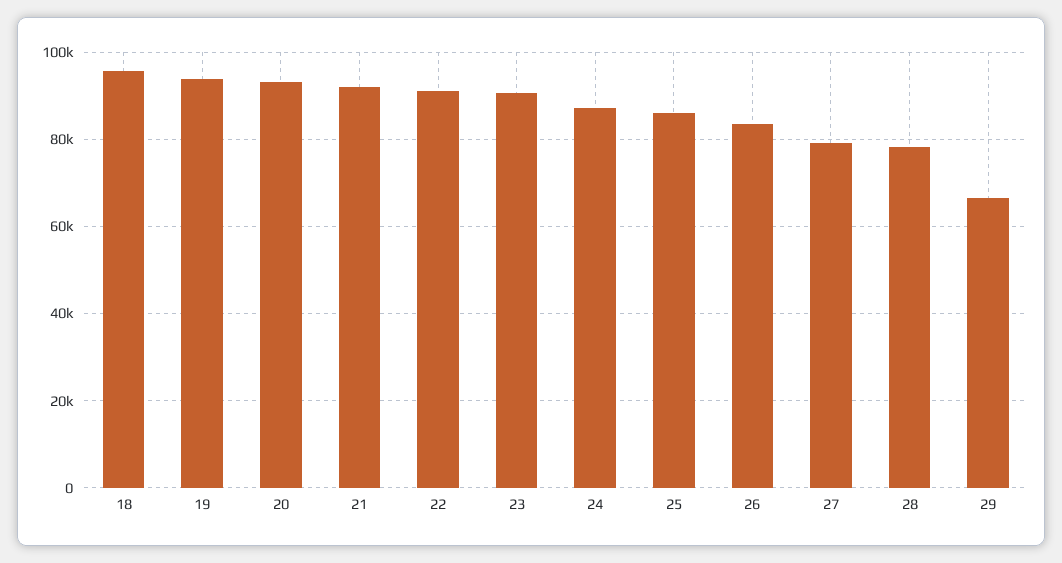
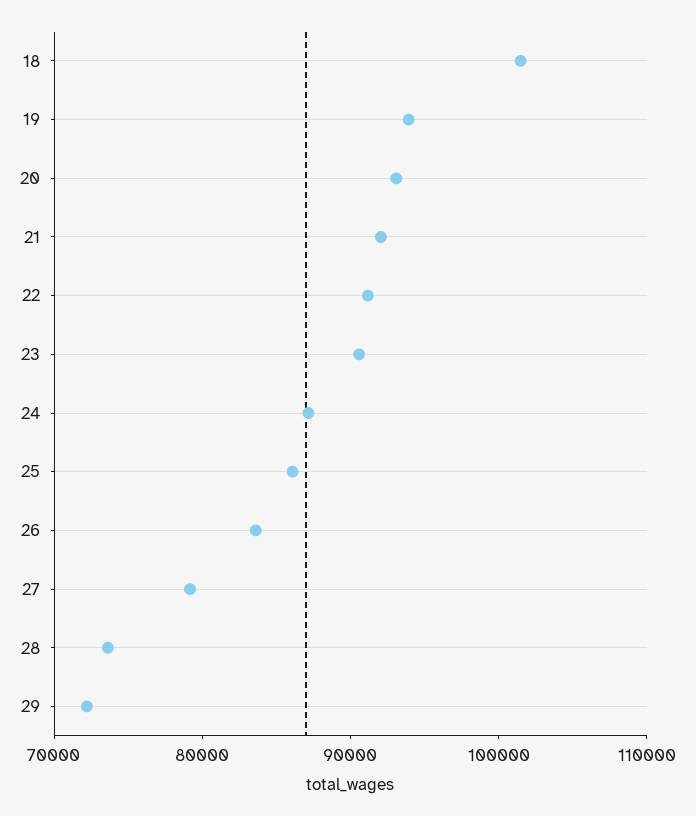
18: 96000 -> 102000
28: 78000 -> 74000
29: 66000 -> 72000

